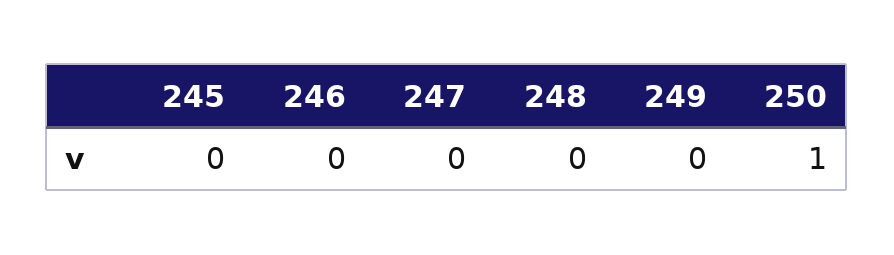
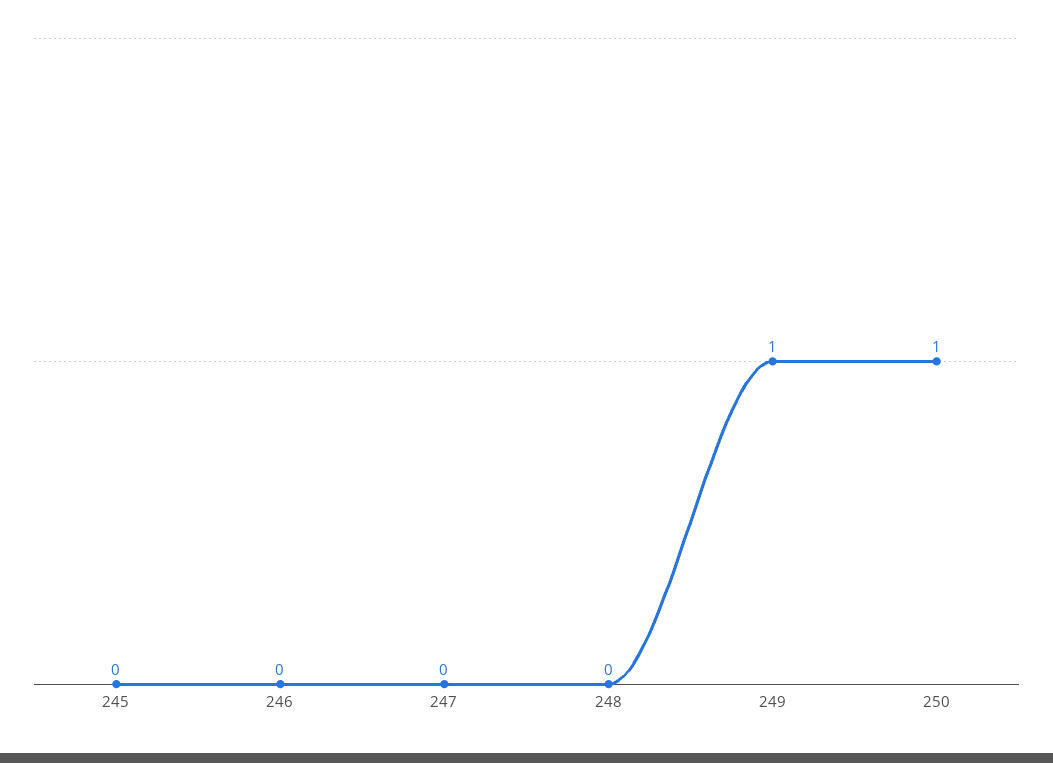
249: 0 -> 1

